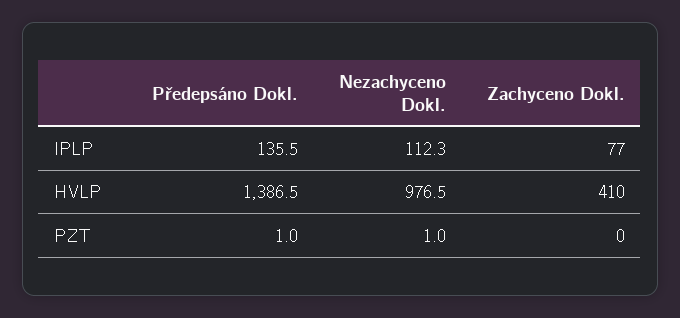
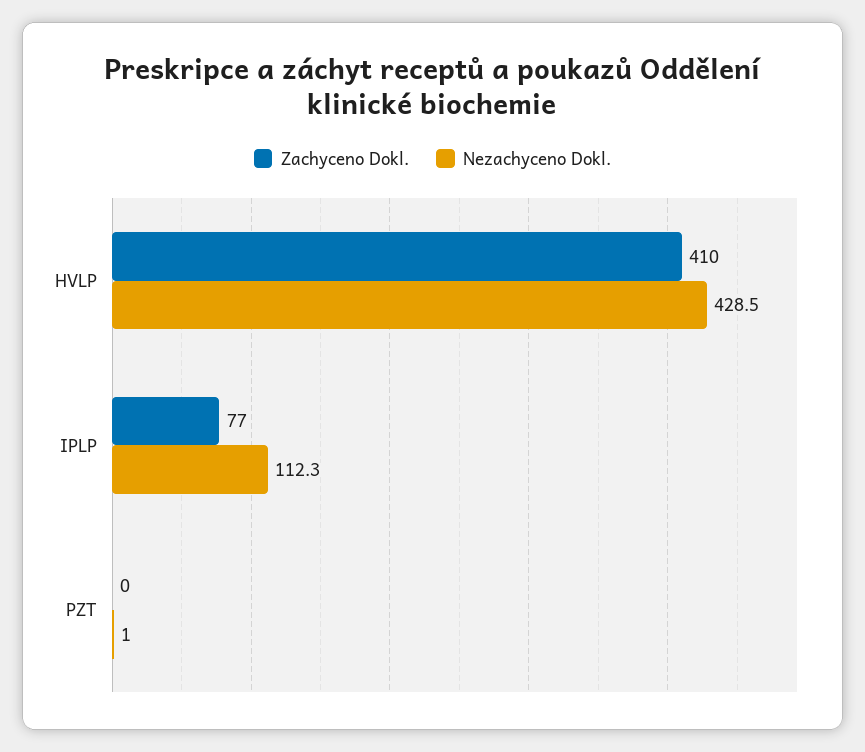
Předepsáno Dokl., IPLP: 135.5 -> none
Předepsáno Dokl., HVLP: 1386.5 -> none
Nezachyceno Dokl., HVLP: 976.5 -> 428.5
Předepsáno Dokl., PZT: 1 -> none

